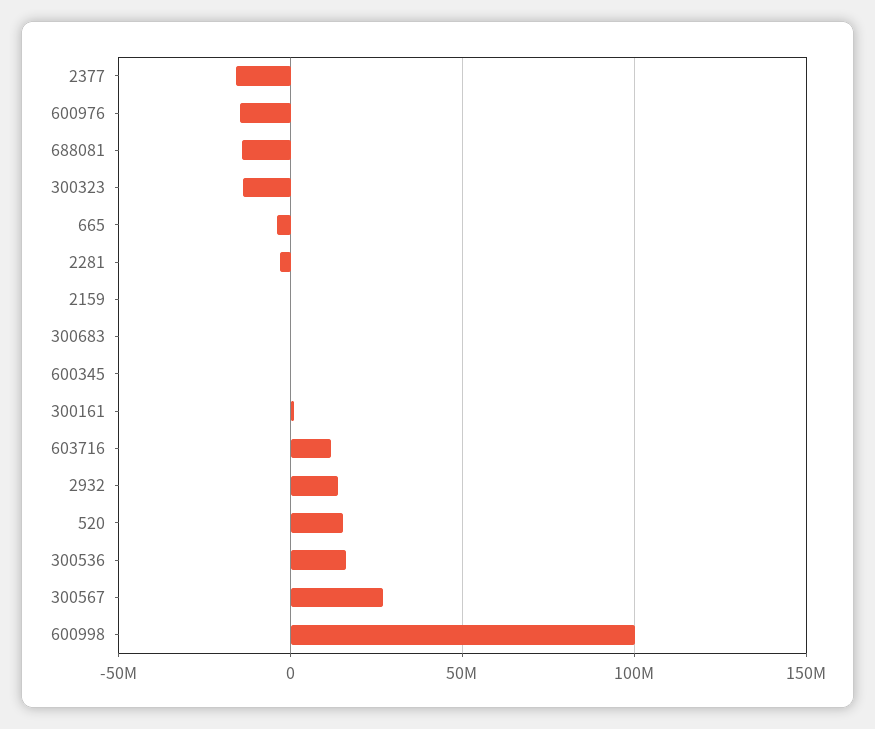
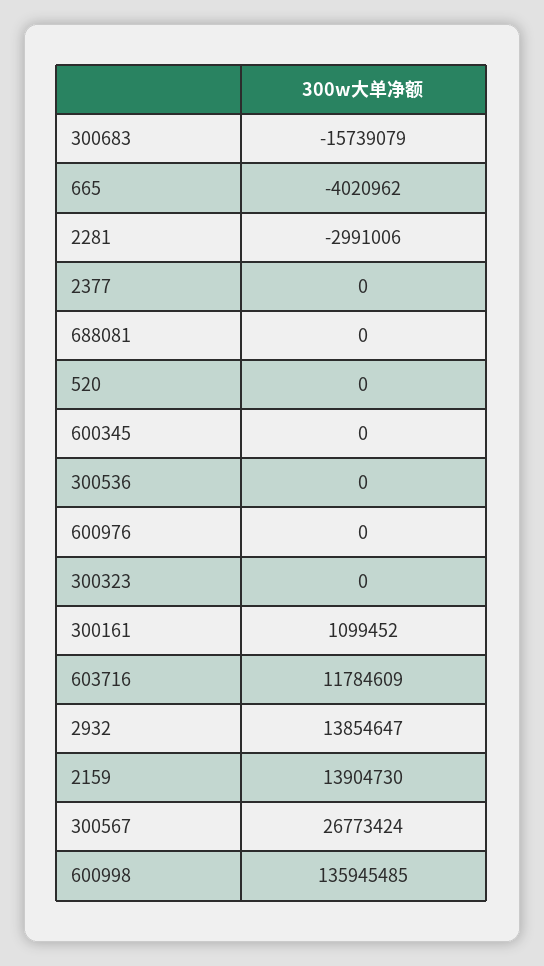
2377: -15000000 -> 0
600976: -15000000 -> 0
688081: -15000000 -> 0
300323: -15000000 -> 0
2159: 0 -> 13904730
300683: 0 -> -15739079
520: 15000000 -> 0
300536: 15000000 -> 0
600998: 100000000 -> 135945485

